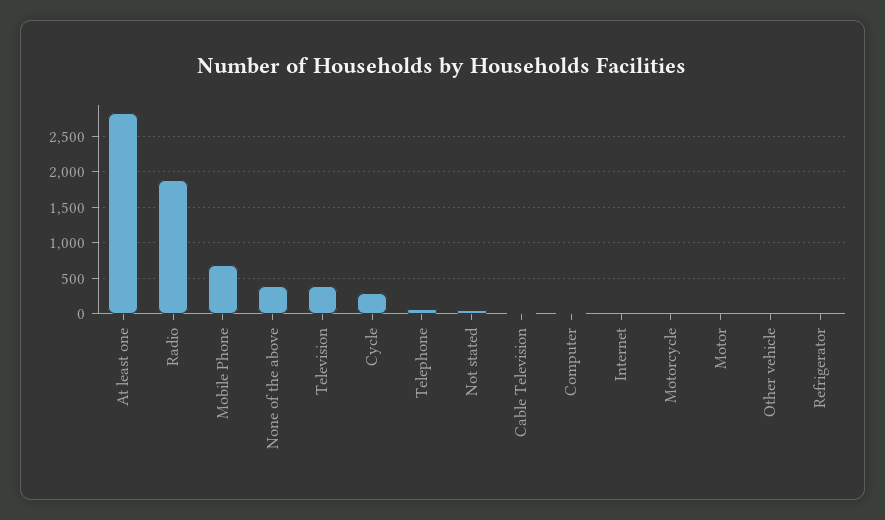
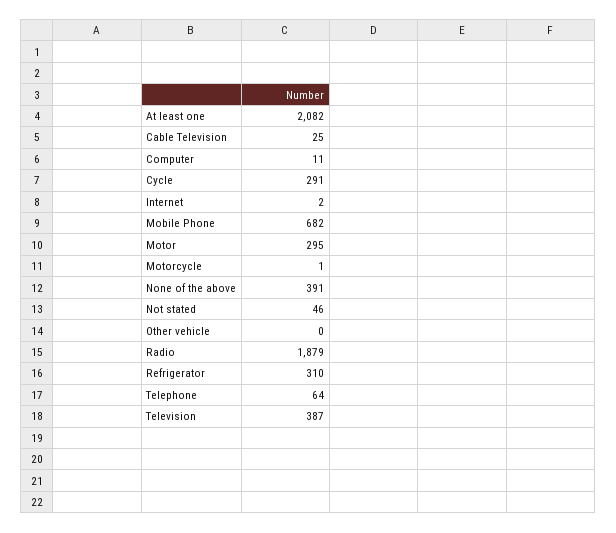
At least one: 2800 -> 2082
Motor: 0 -> 295
Refrigerator: 0 -> 310

